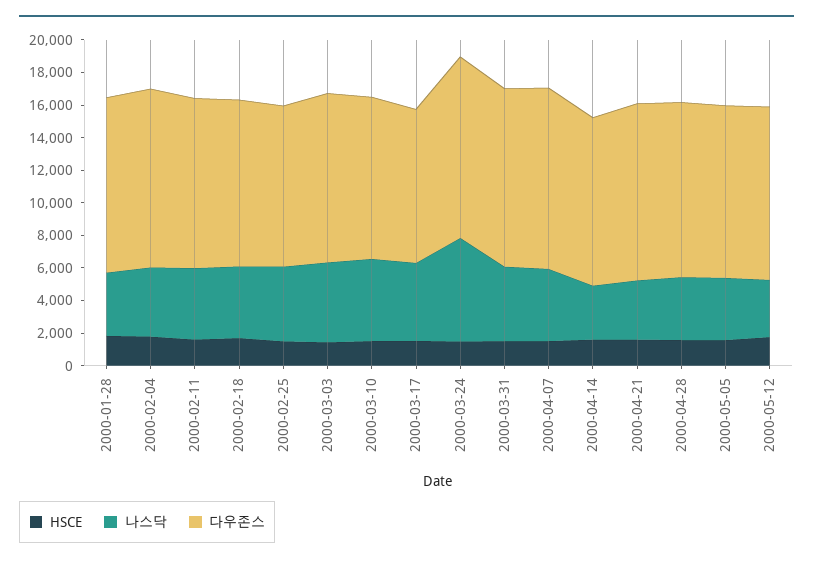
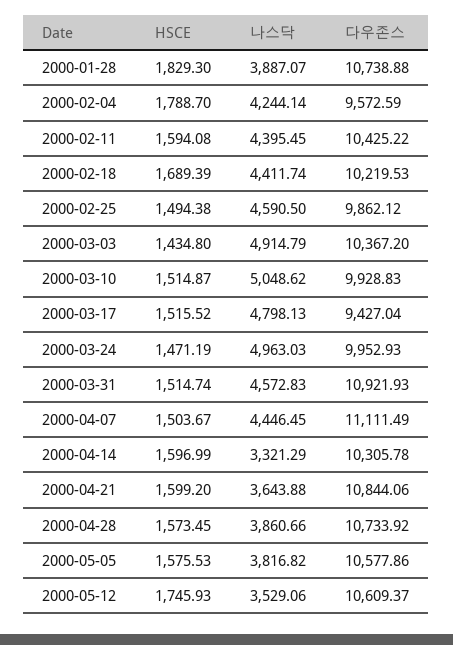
다우존스, 2000-02-04: 11000 -> 9572.59
나스닥, 2000-03-24: 6500 -> 4963.03
다우존스, 2000-03-24: 11000 -> 9952.93

